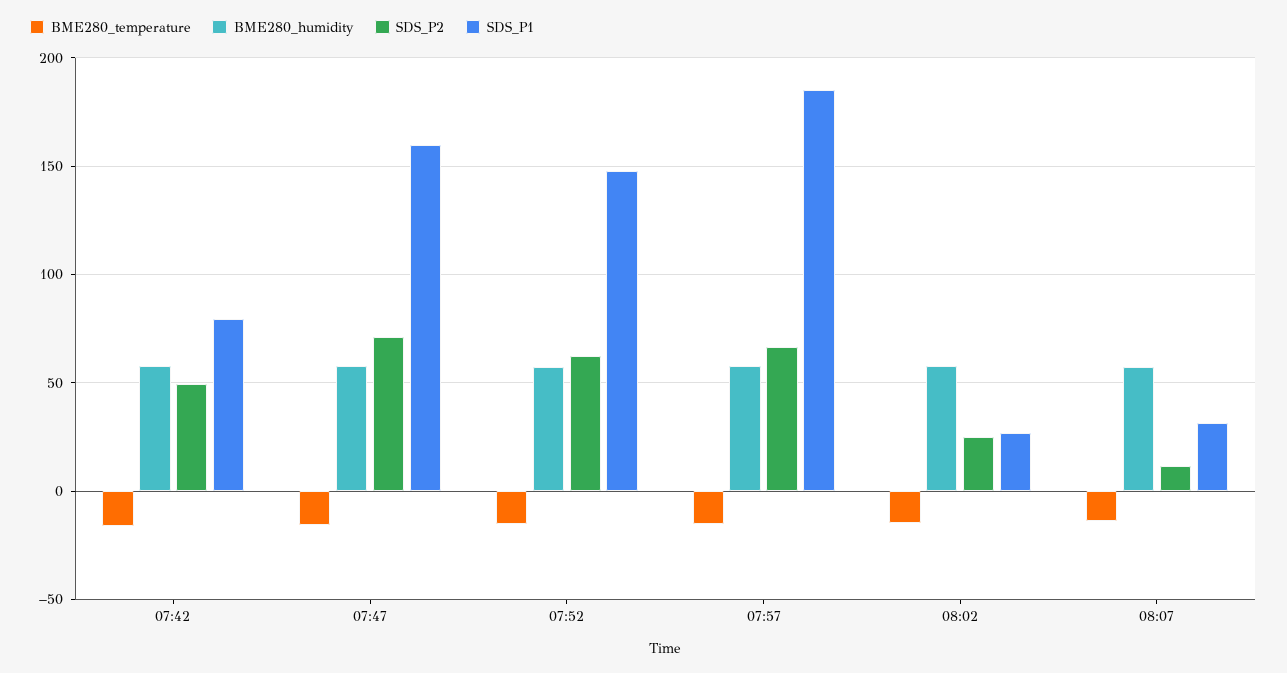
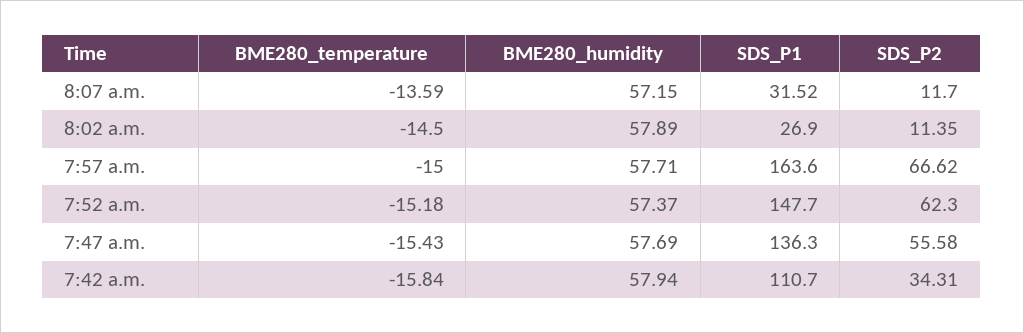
SDS_P2, 07:42: 50 -> 34.31
SDS_P1, 07:42: 80 -> 110.7
SDS_P2, 07:47: 70 -> 55.58
SDS_P1, 07:47: 160 -> 136.3
SDS_P1, 07:57: 185 -> 163.6
SDS_P2, 08:02: 25 -> 11.35

